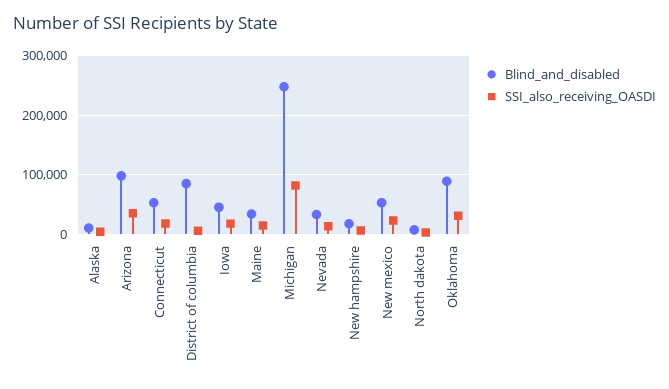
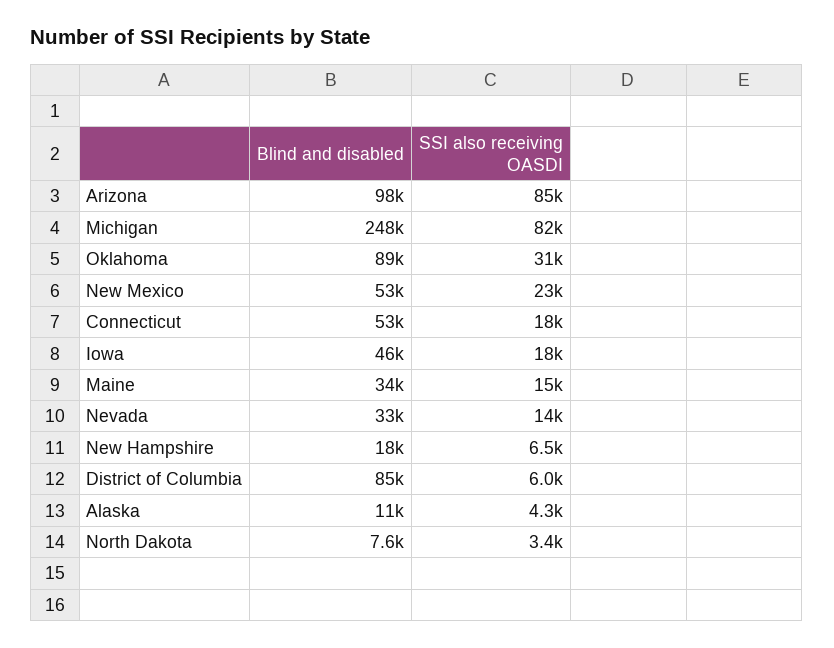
SSI_also_receiving_OASDI, Arizona: 40000 -> 85000

